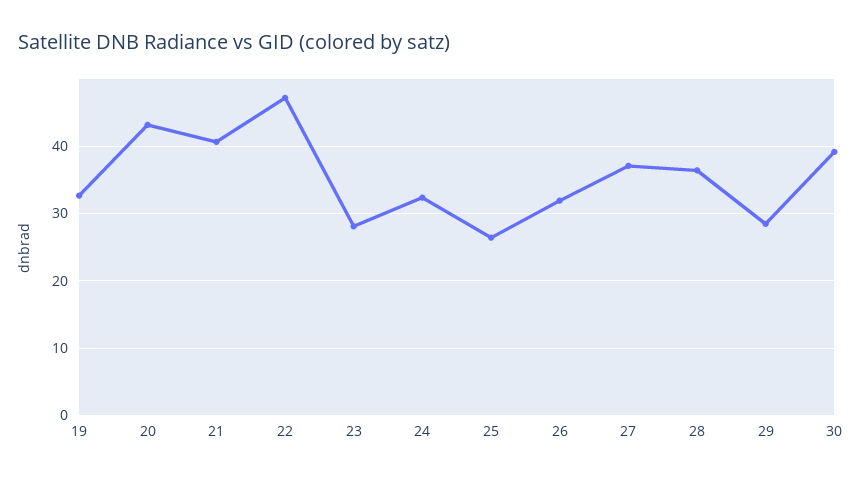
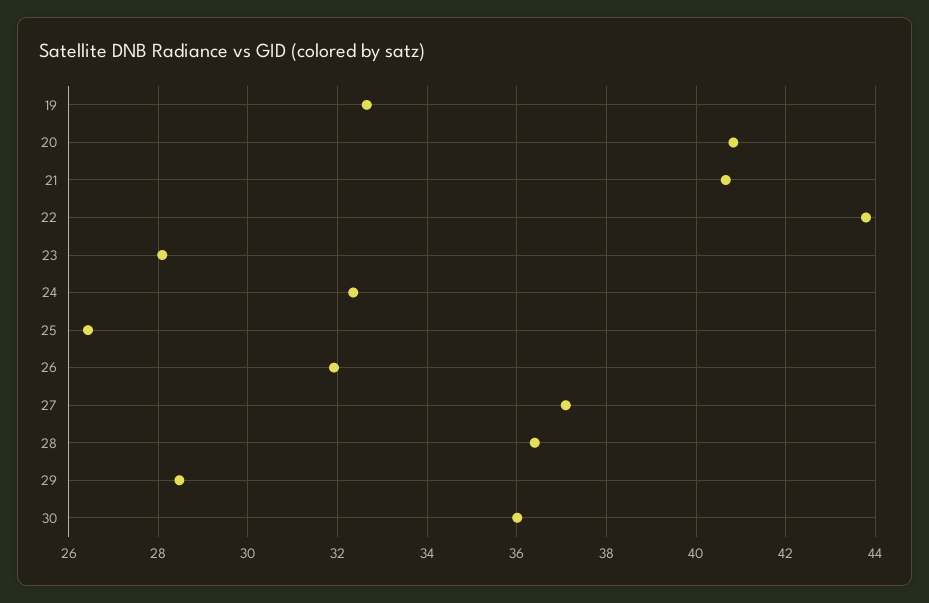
20: 43 -> 40.8
22: 47 -> 43.8
30: 39 -> 36

